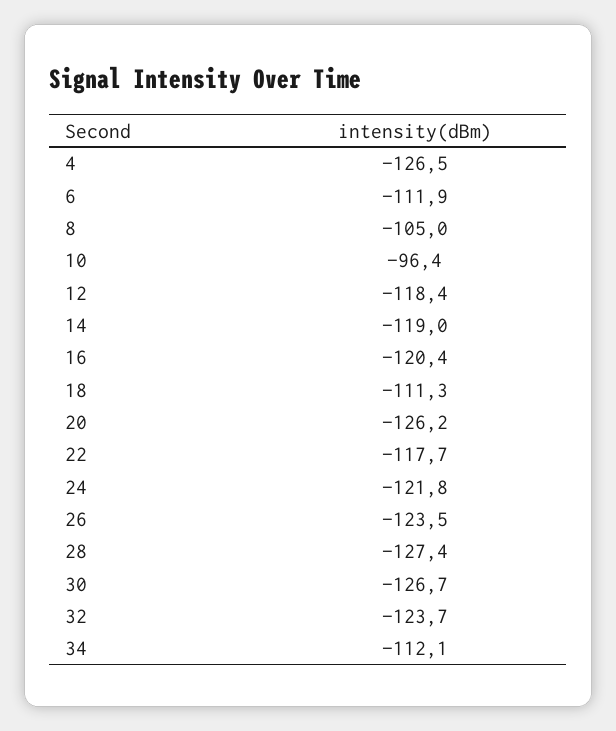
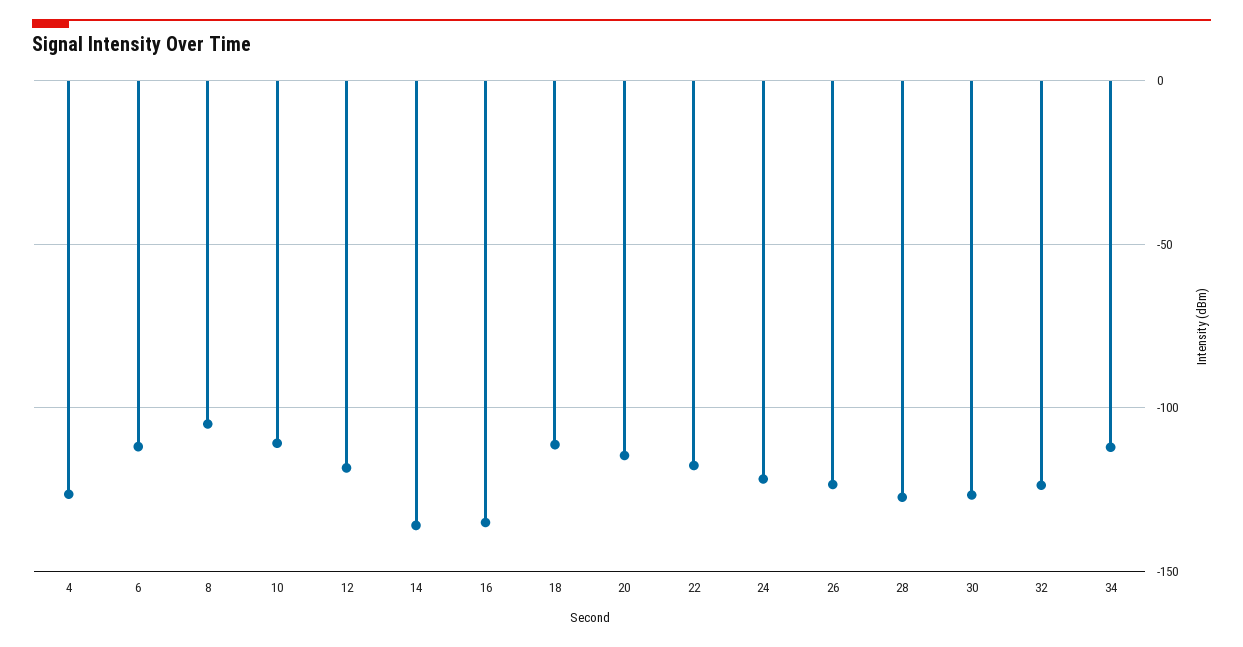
10: -96.4 -> -110
14: -119 -> -135
16: -120.4 -> -135
20: -126.2 -> -115

